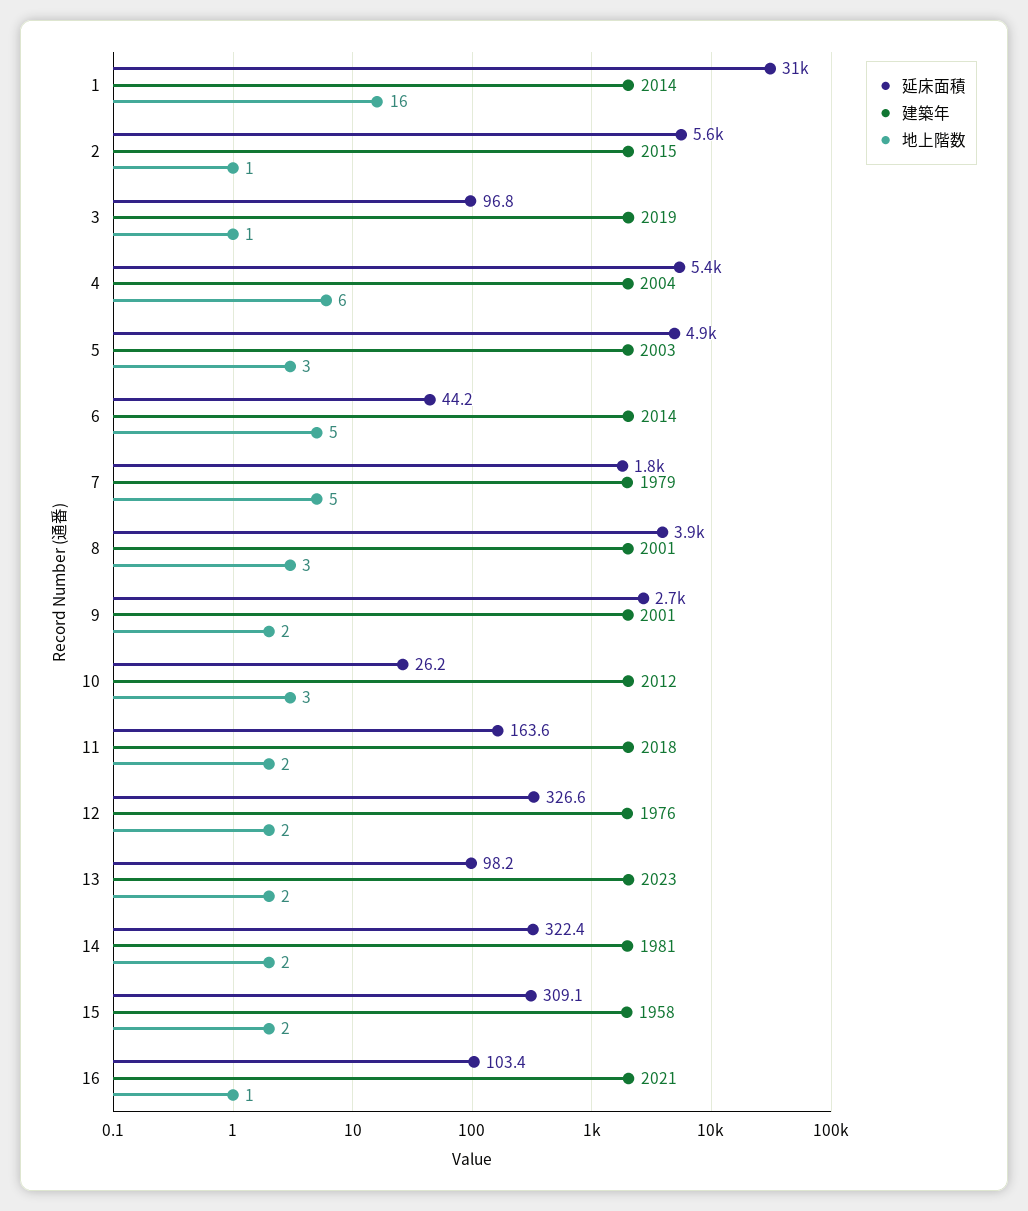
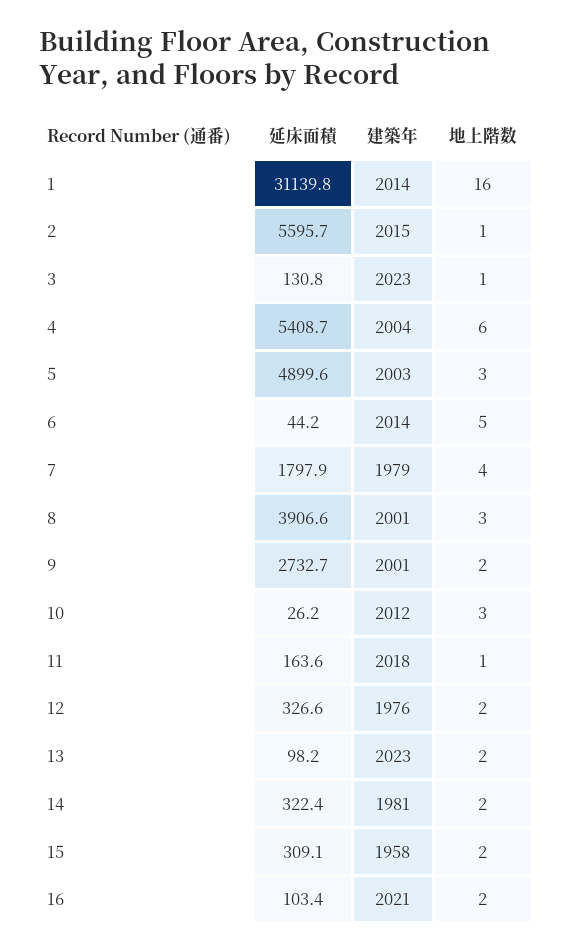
延床面積, 3: 96.8 -> 130.8
建築年, 3: 2019 -> 2023
地上階数, 7: 5 -> 4
地上階数, 11: 2 -> 1
地上階数, 16: 1 -> 2

